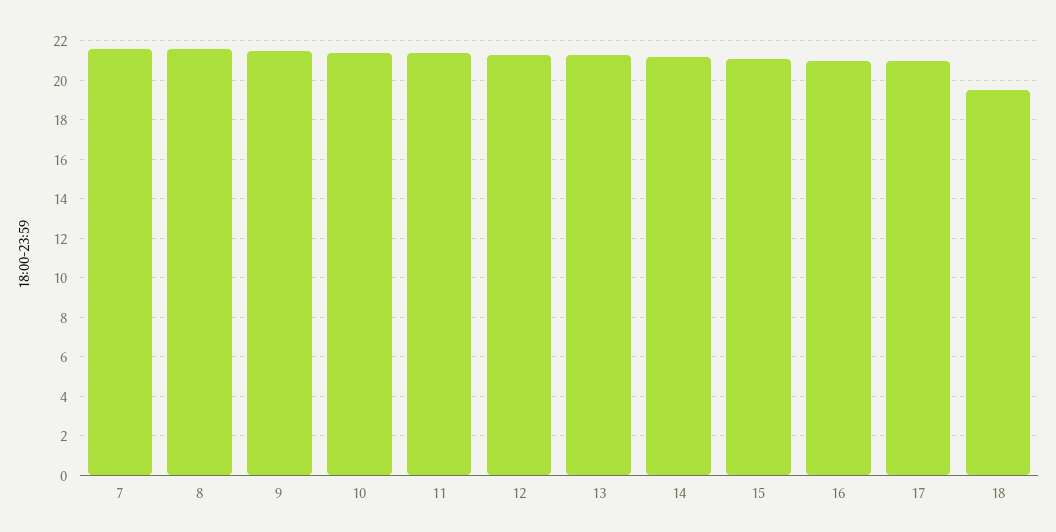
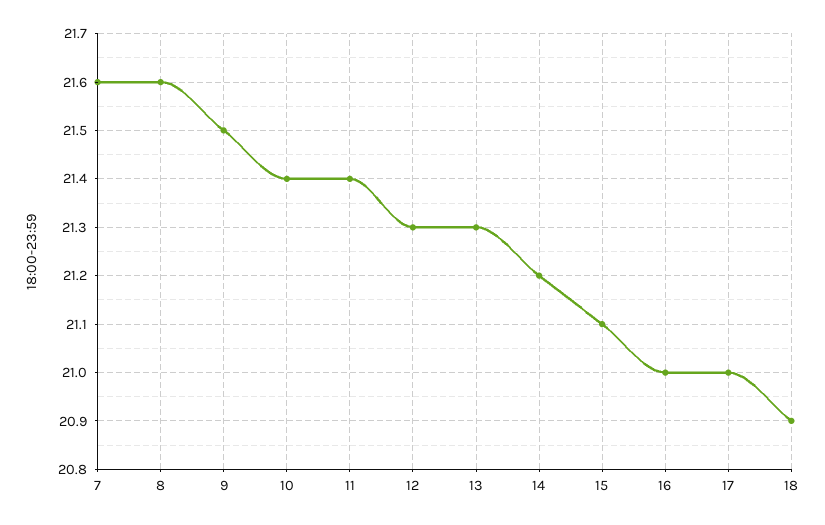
18: 19.5 -> 20.9

